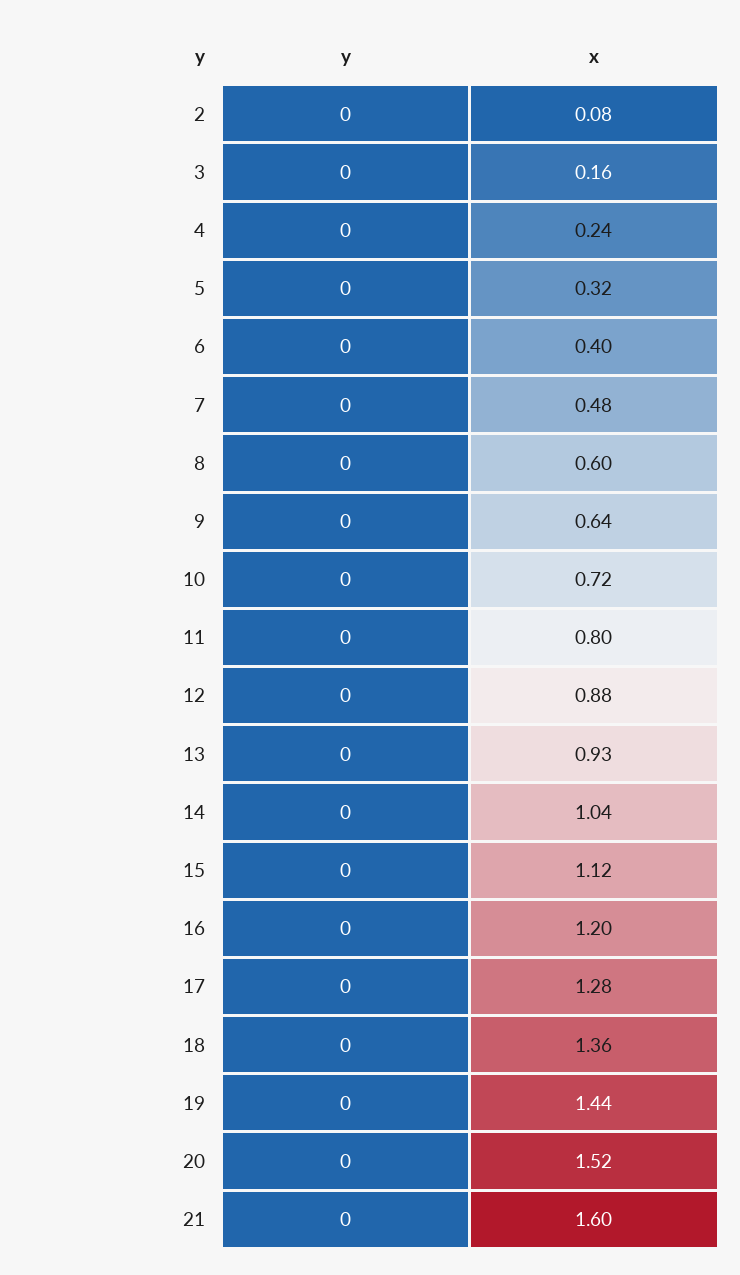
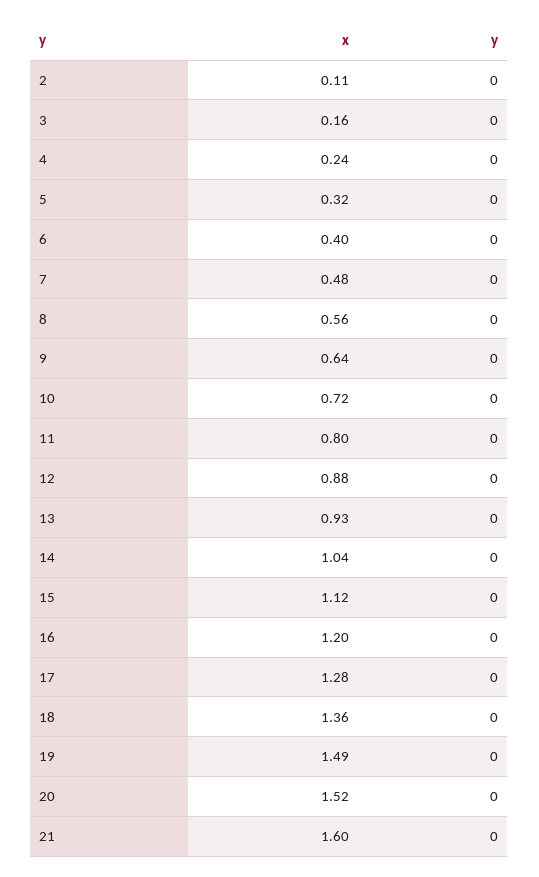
x, 2: 0.08 -> 0.11
x, 8: 0.6 -> 0.56
x, 19: 1.44 -> 1.49

